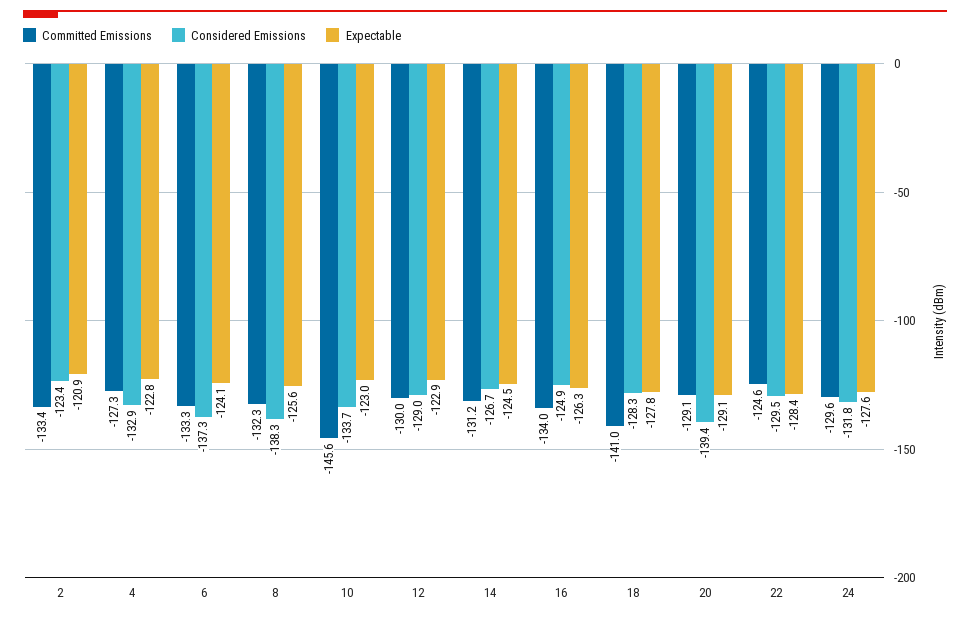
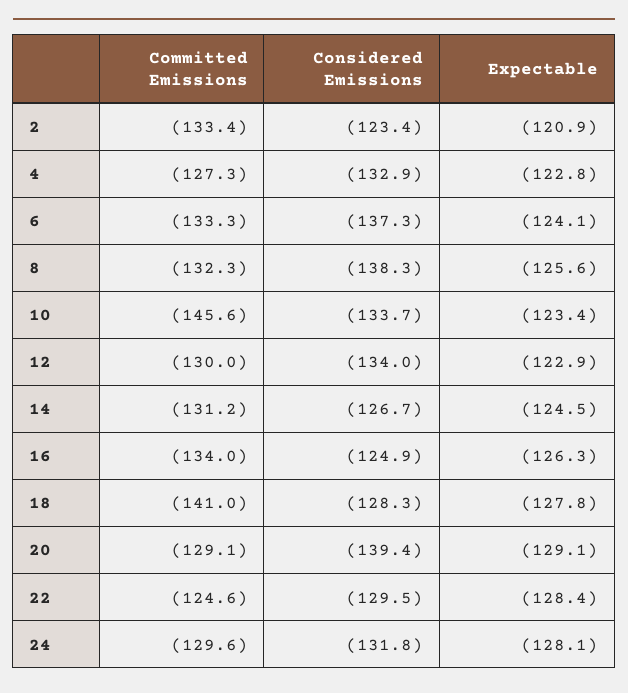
Expectable, 10: -123 -> -123.4
Considered Emissions, 12: -129 -> -134
Expectable, 24: -127.6 -> -128.1

